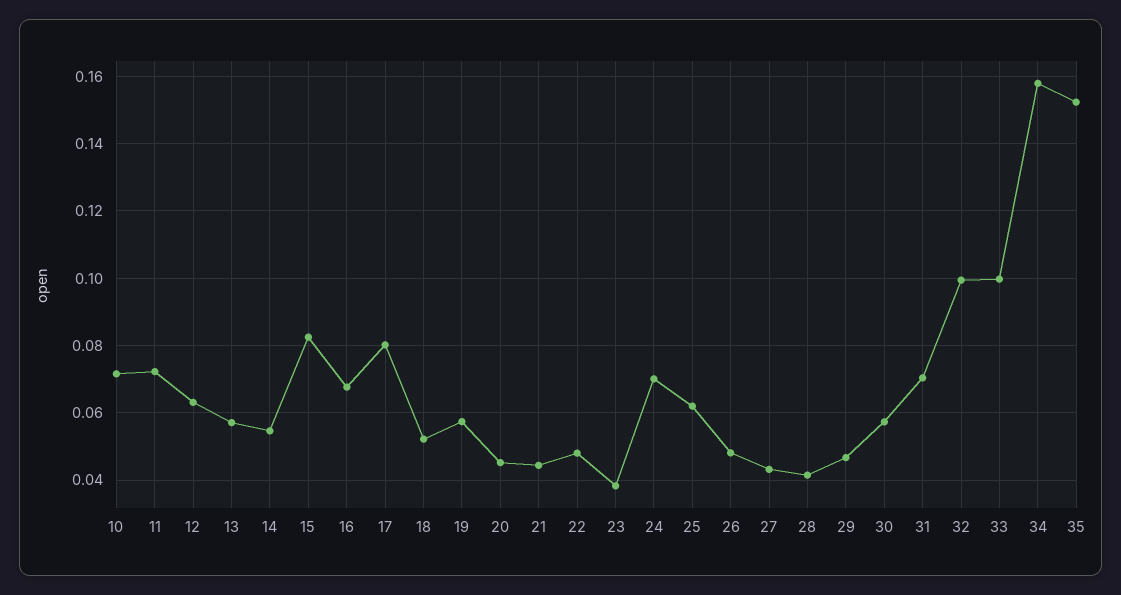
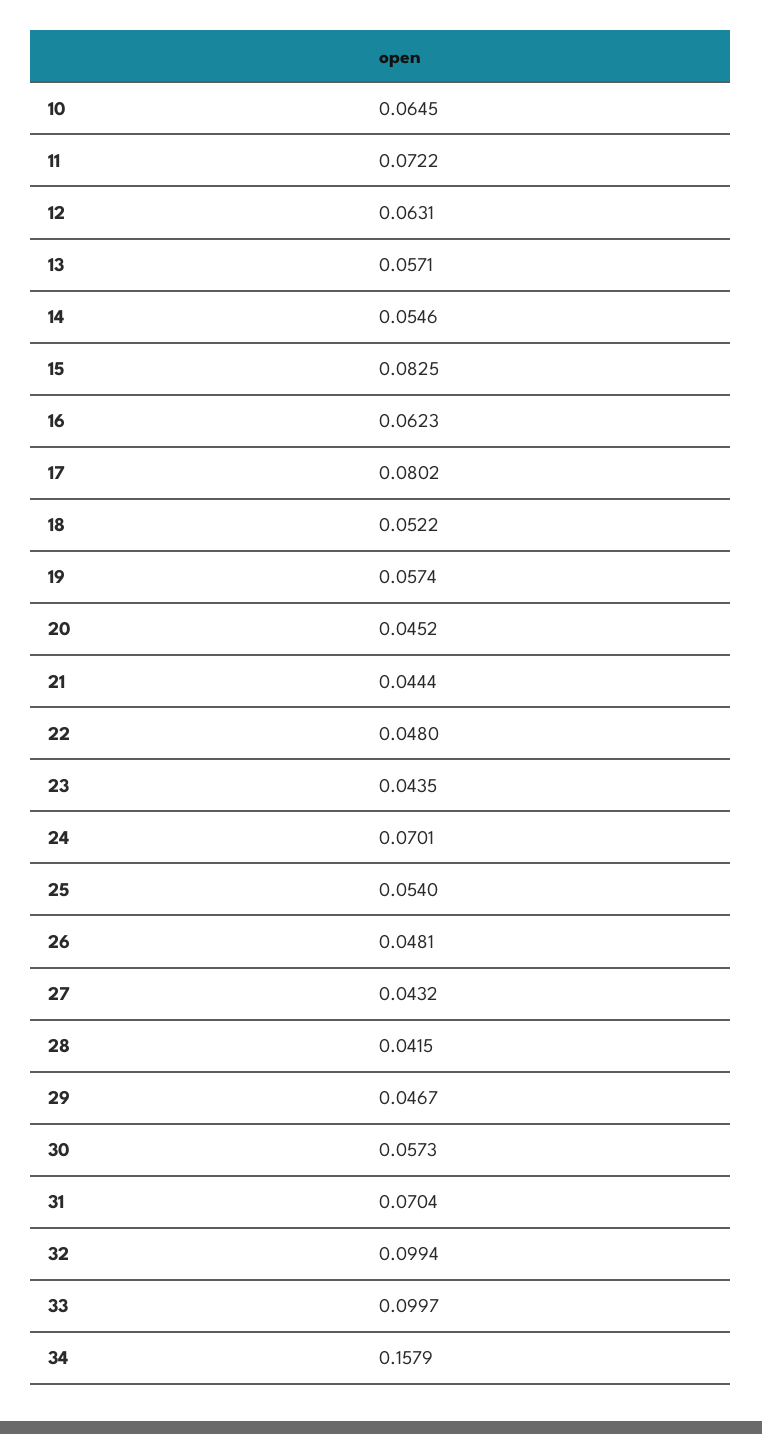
10: 0.072 -> 0.0645
16: 0.068 -> 0.0623
23: 0.038 -> 0.0435
25: 0.062 -> 0.054
35: 0.152 -> none

